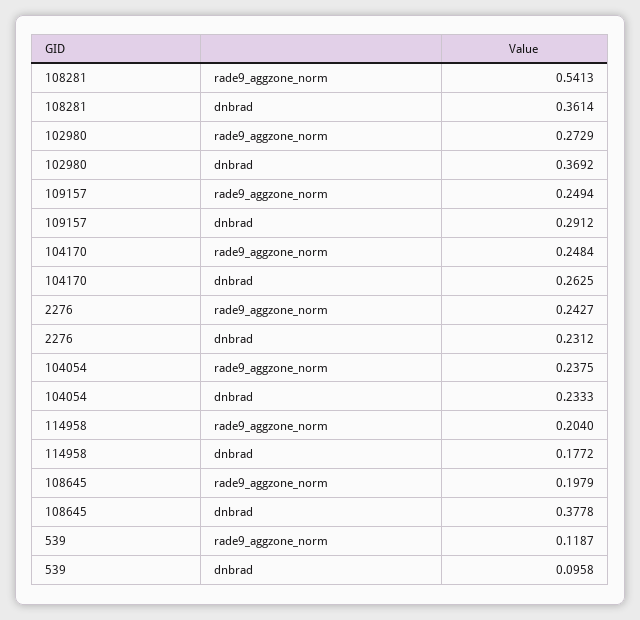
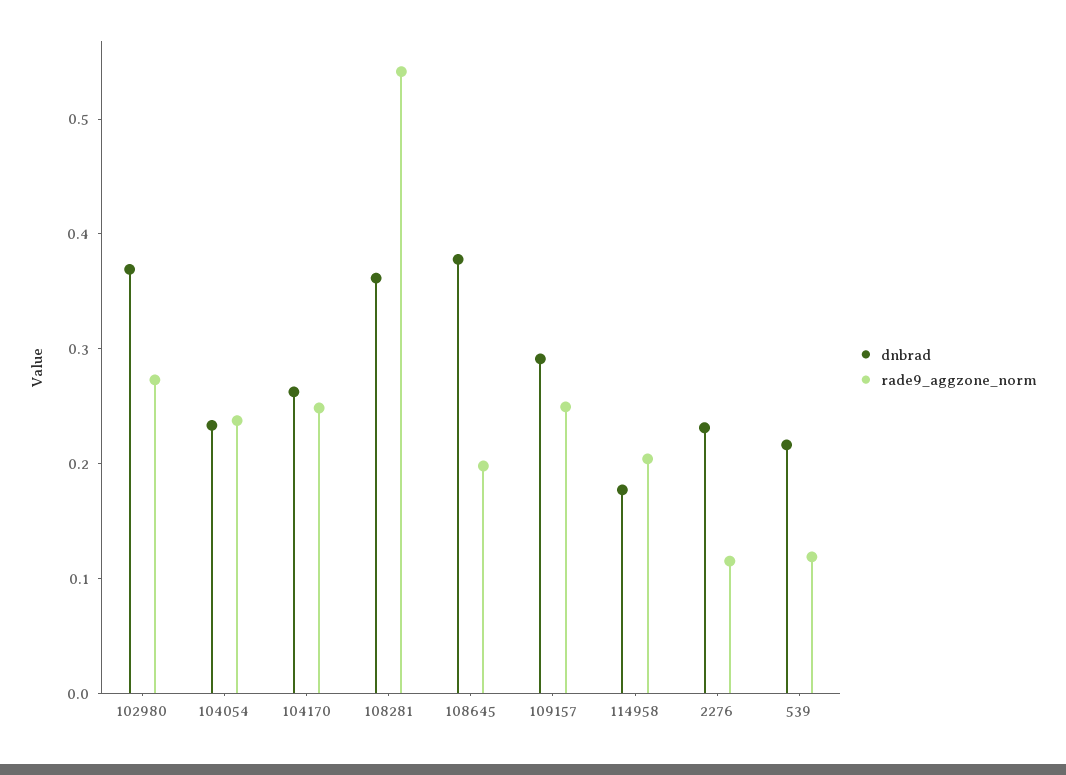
rade9_aggzone_norm, 2276: 0.2427 -> 0.12
dnbrad, 539: 0.0958 -> 0.22

